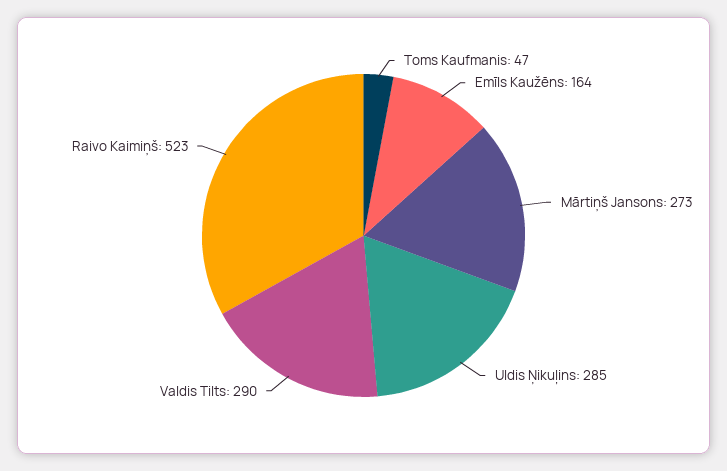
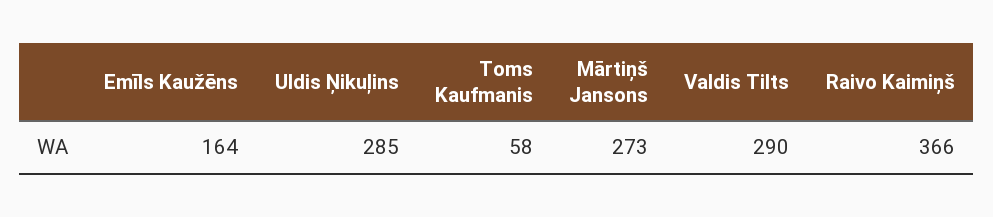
Toms Kaufmanis: 47 -> 58
Raivo Kaimiņš: 523 -> 366

